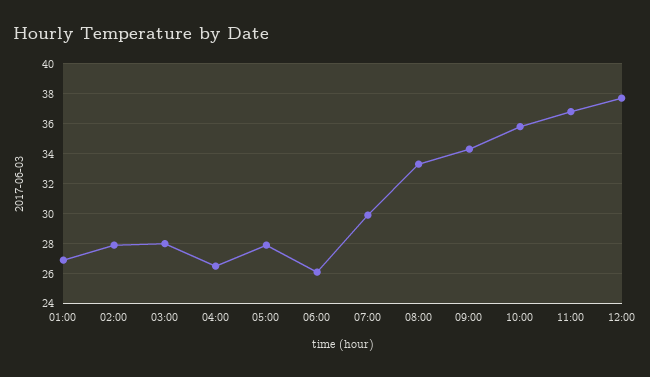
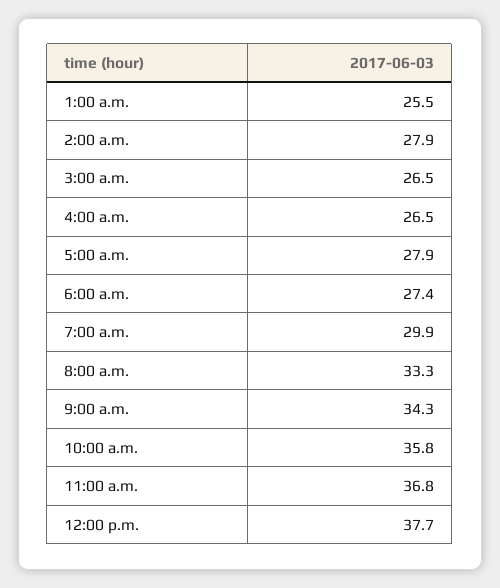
01:00: 27 -> 25.5
03:00: 28 -> 26.5
06:00: 26 -> 27.4

